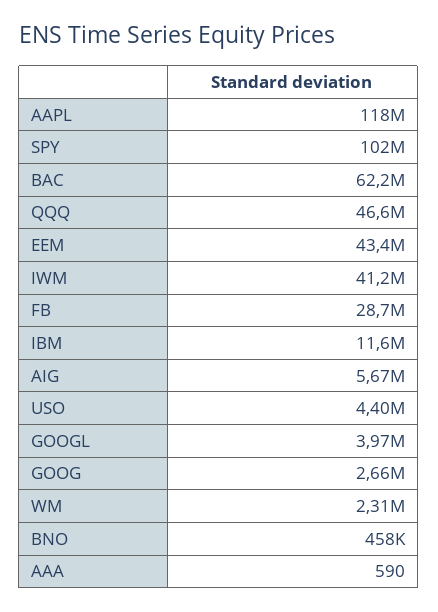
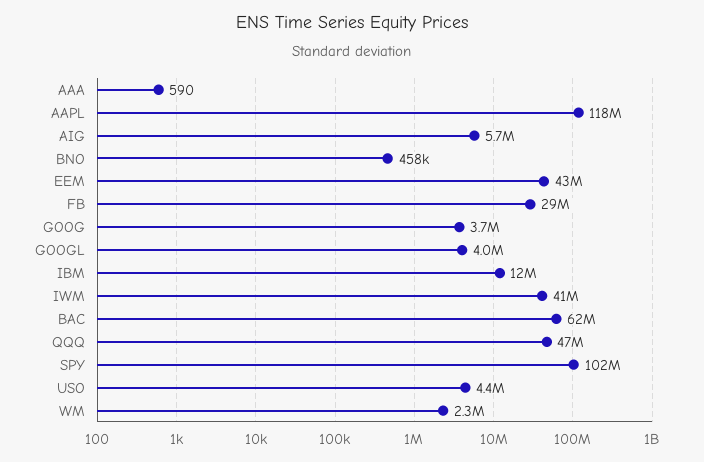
GOOG: 2660000 -> 3700000

